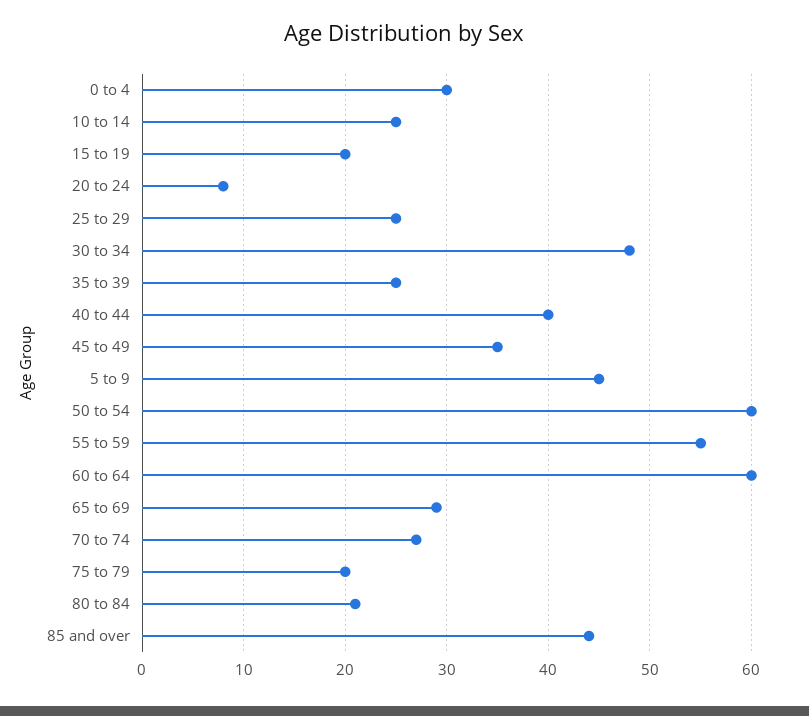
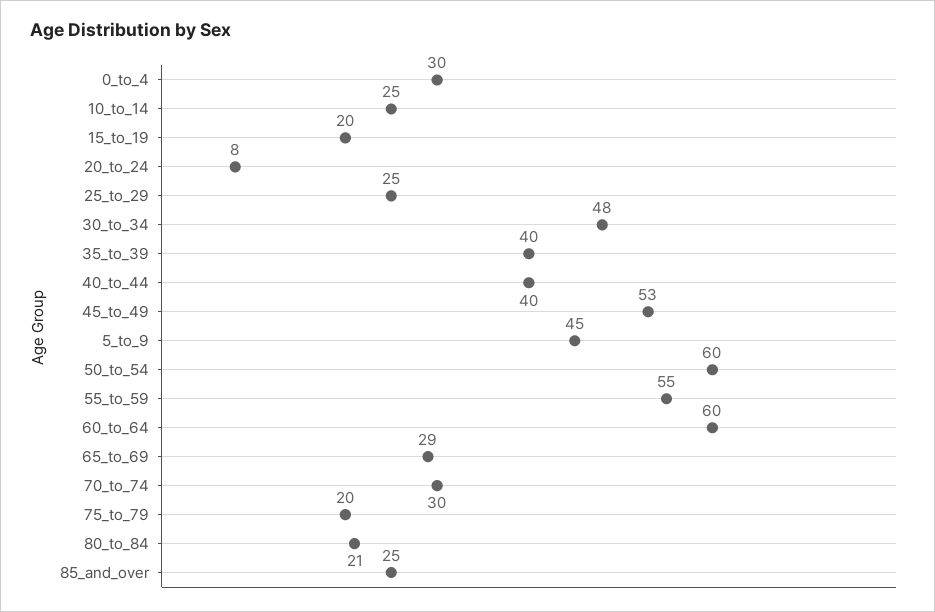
35 to 39: 25 -> 40
45 to 49: 35 -> 53
70 to 74: 27 -> 30
85 and over: 44 -> 25

